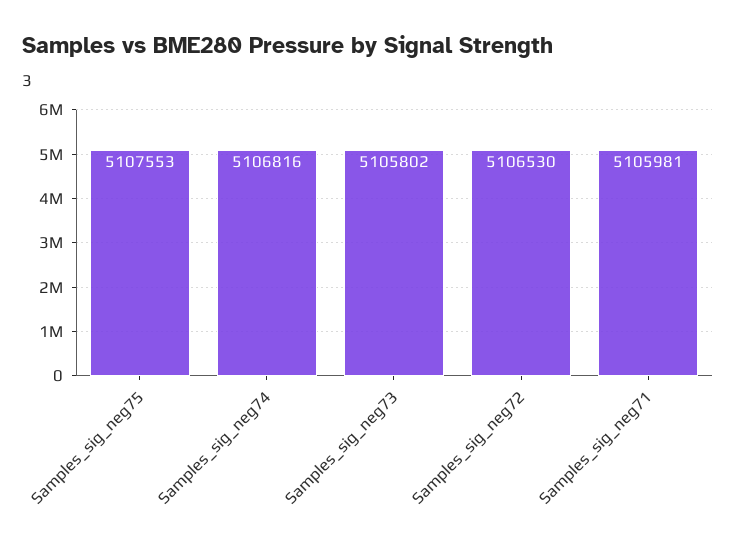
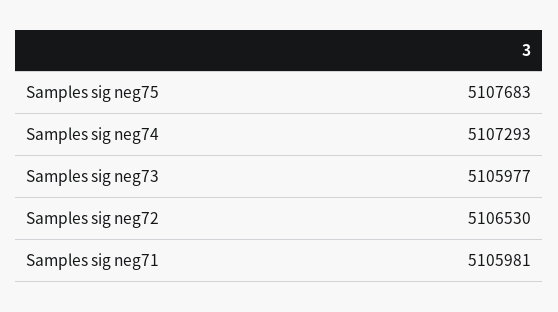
Samples_sig_neg75: 5107553 -> 5107683
Samples_sig_neg74: 5106816 -> 5107293
Samples_sig_neg73: 5105802 -> 5105977

